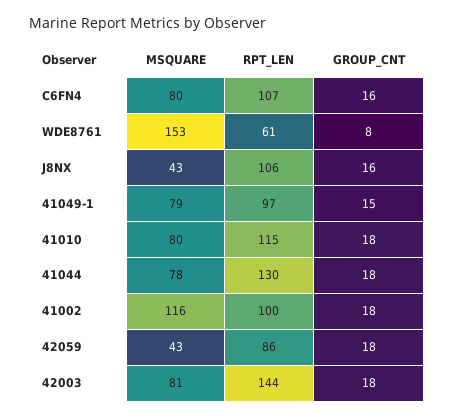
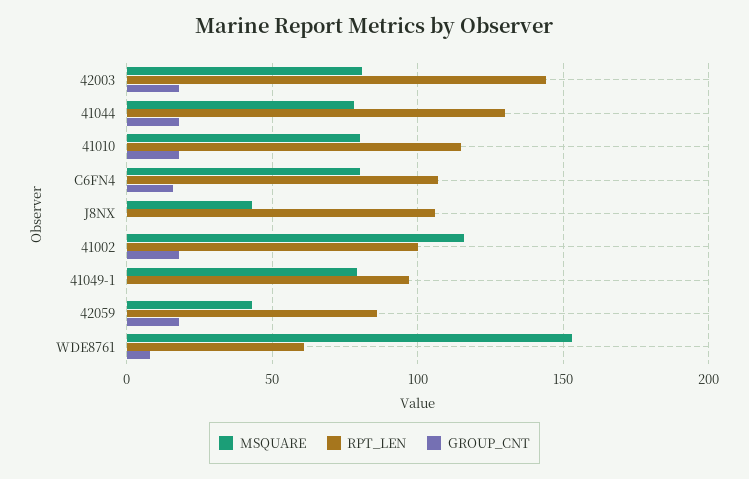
GROUP_CNT, J8NX: 16 -> 0
GROUP_CNT, 41049-1: 15 -> 0

